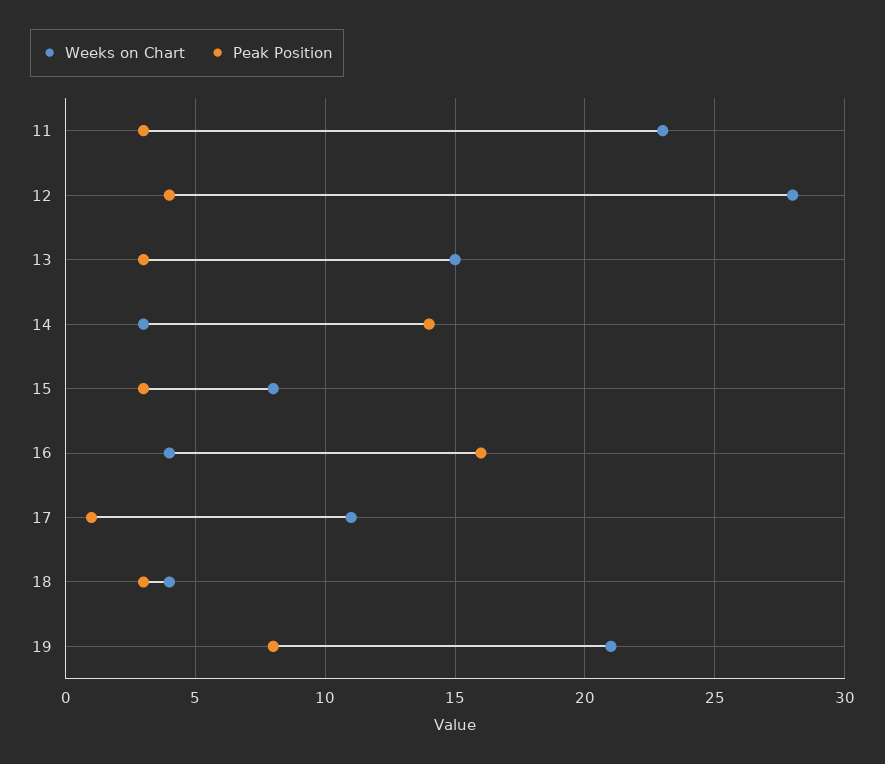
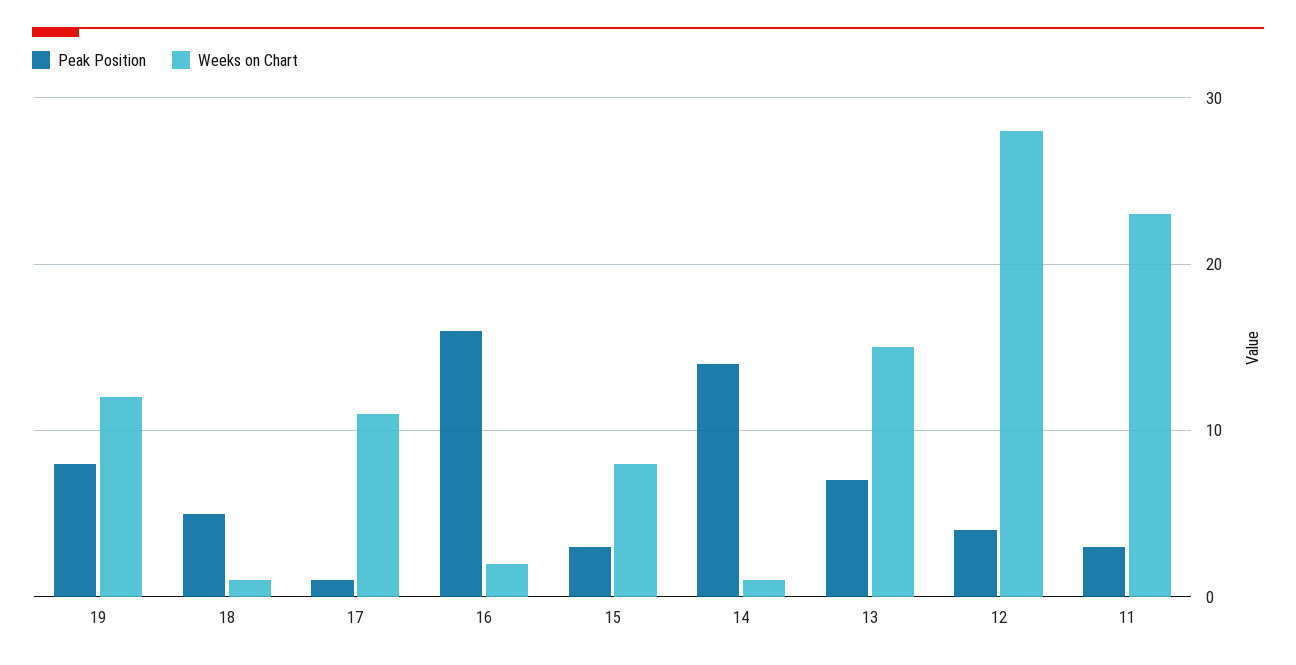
Peak Position, 13: 3 -> 7
Weeks on Chart, 14: 3 -> 1
Weeks on Chart, 16: 4 -> 2
Weeks on Chart, 18: 4 -> 1
Peak Position, 18: 3 -> 5
Weeks on Chart, 19: 21 -> 12

